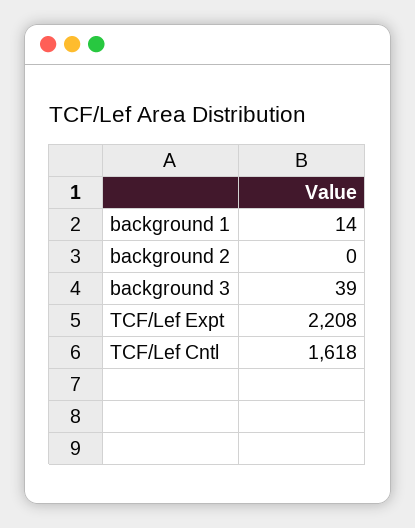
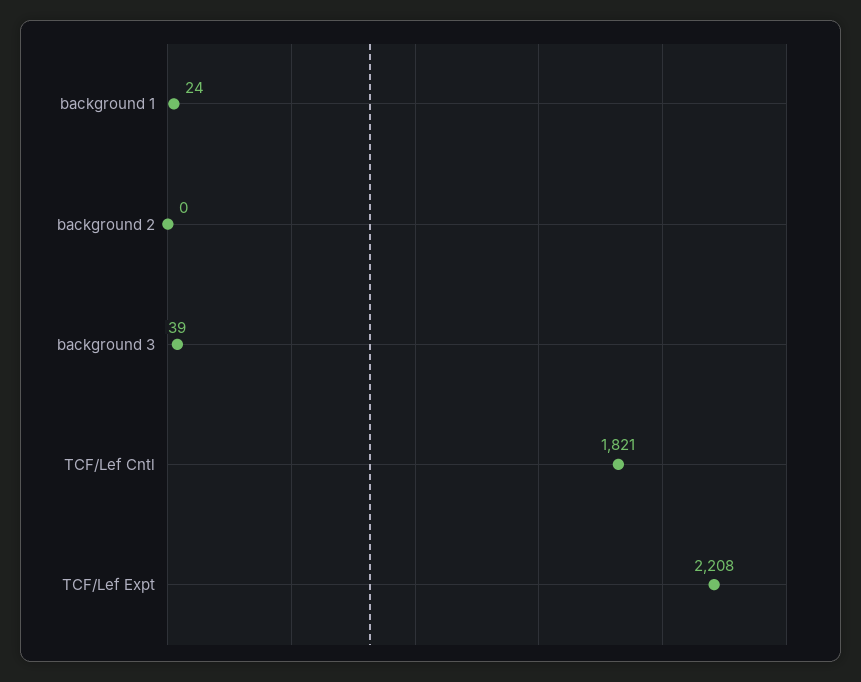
background 1: 14 -> 24
TCF/Lef Cntl: 1618 -> 1821

